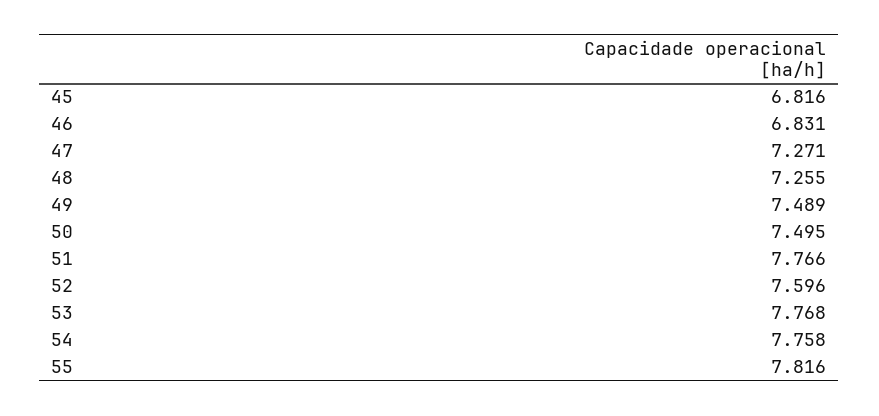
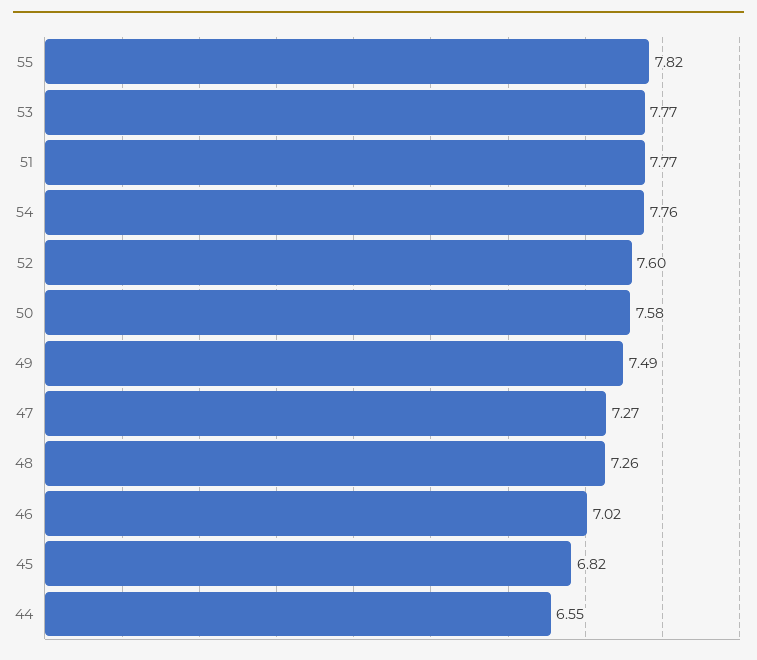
46: 6.831 -> 7.02
50: 7.495 -> 7.58
44: none -> 6.55

